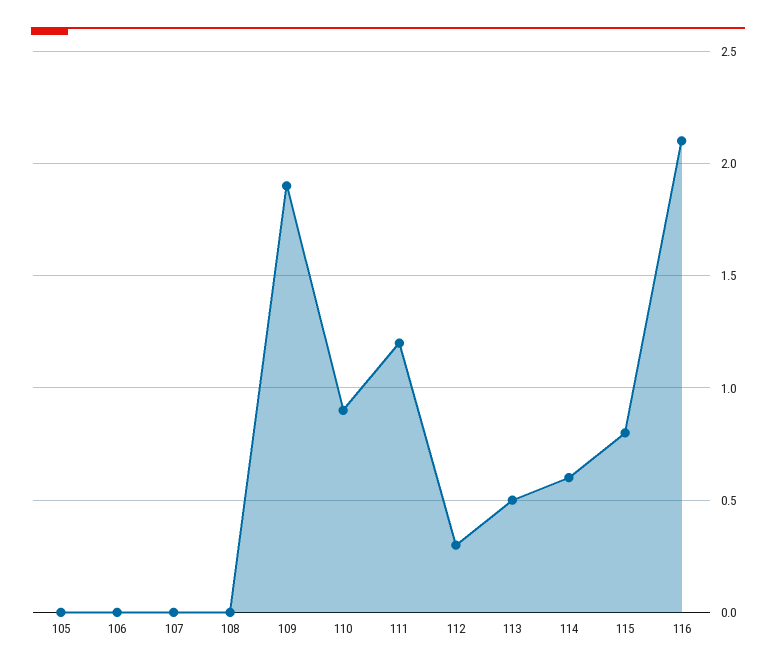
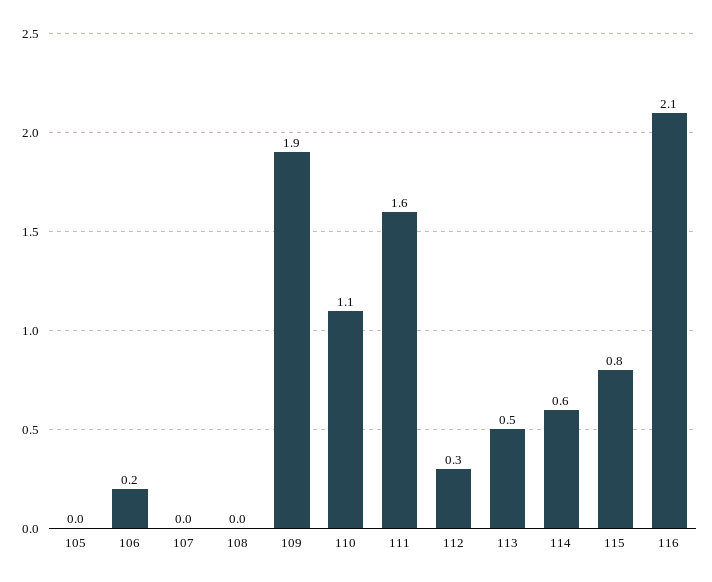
106: 0 -> 0.2
110: 0.9 -> 1.1
111: 1.2 -> 1.6

